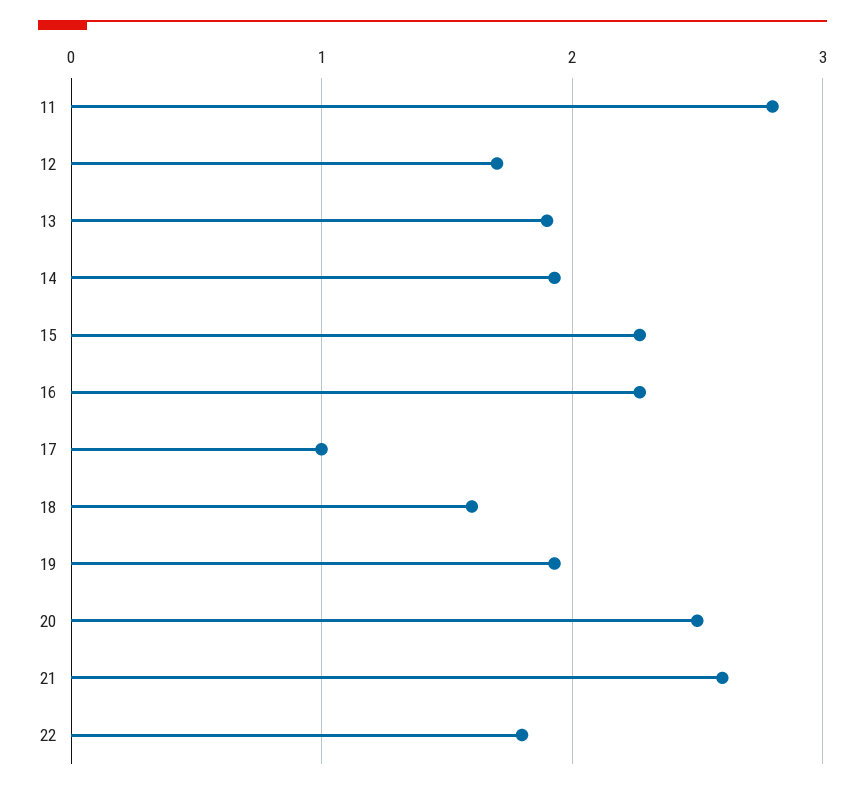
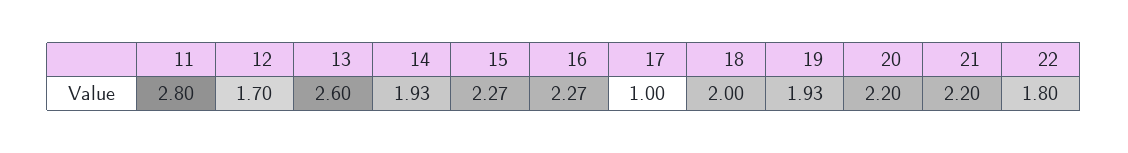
13: 1.9 -> 2.6
18: 1.6 -> 2
20: 2.5 -> 2.2
21: 2.6 -> 2.2

